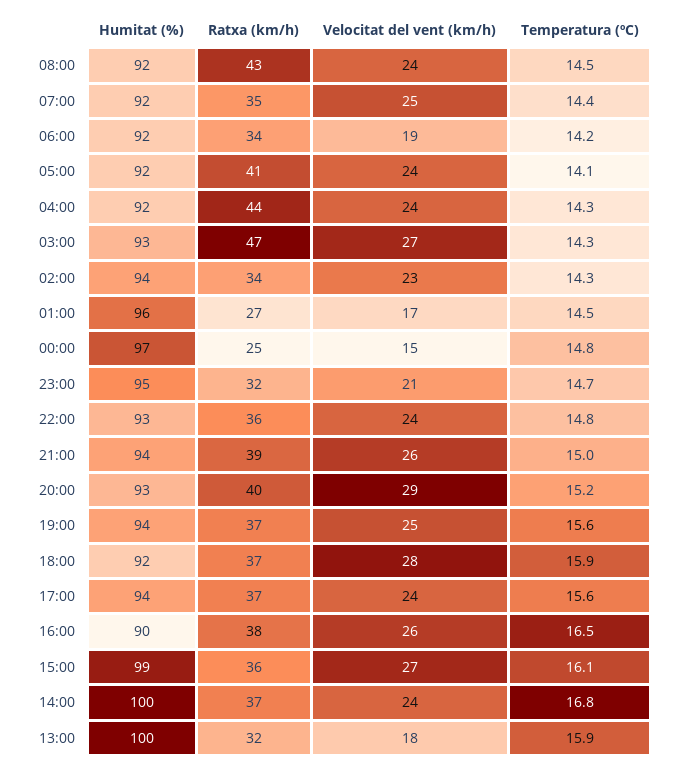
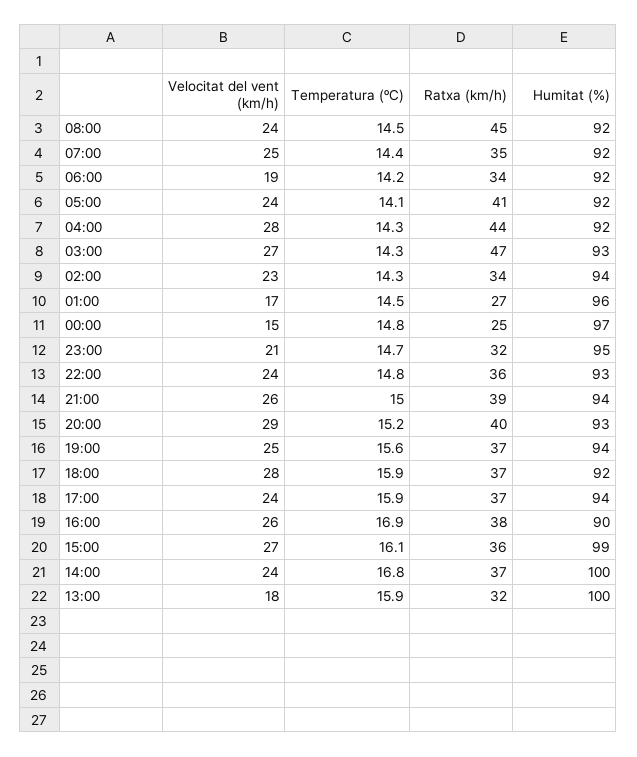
Ratxa (km/h), 08:00: 43 -> 45
Velocitat del vent (km/h), 04:00: 24 -> 28
Temperatura (ºC), 17:00: 15.6 -> 15.9
Temperatura (ºC), 16:00: 16.5 -> 16.9

